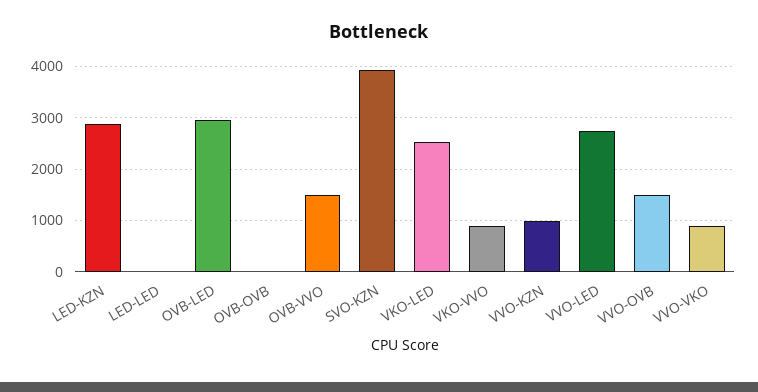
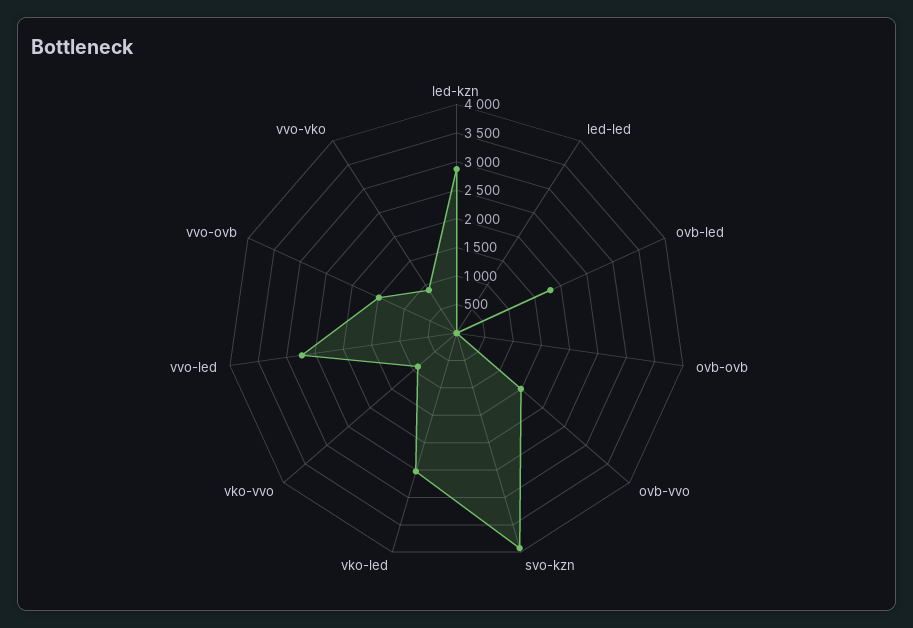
OVB-LED: 3000 -> 1750
VVO-KZN: 1000 -> none

